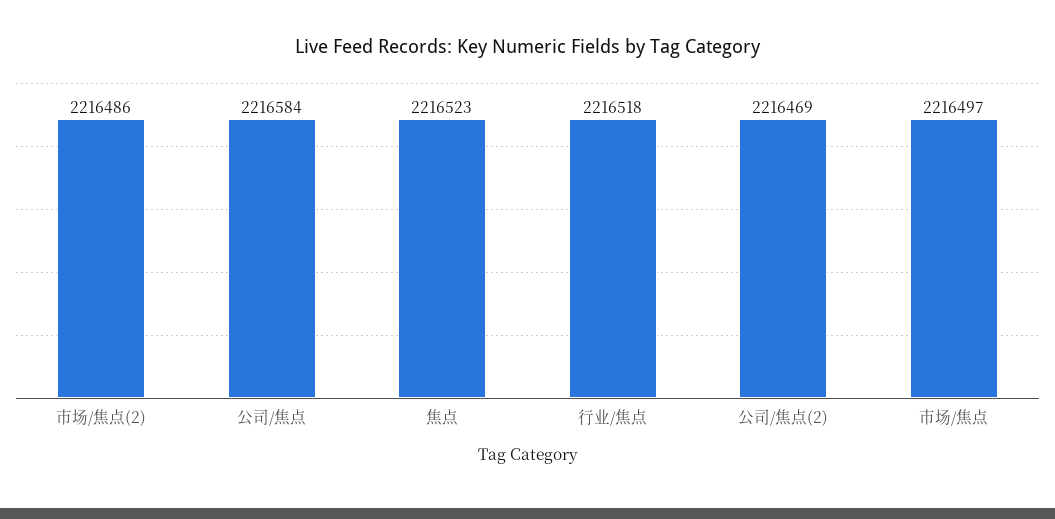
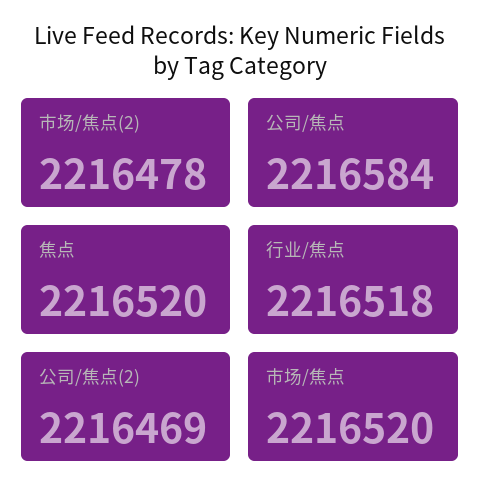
市场/焦点(2): 2216486 -> 2216478
焦点: 2216523 -> 2216520
市场/焦点: 2216497 -> 2216520

